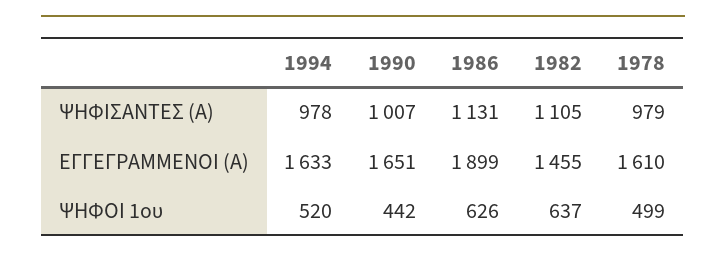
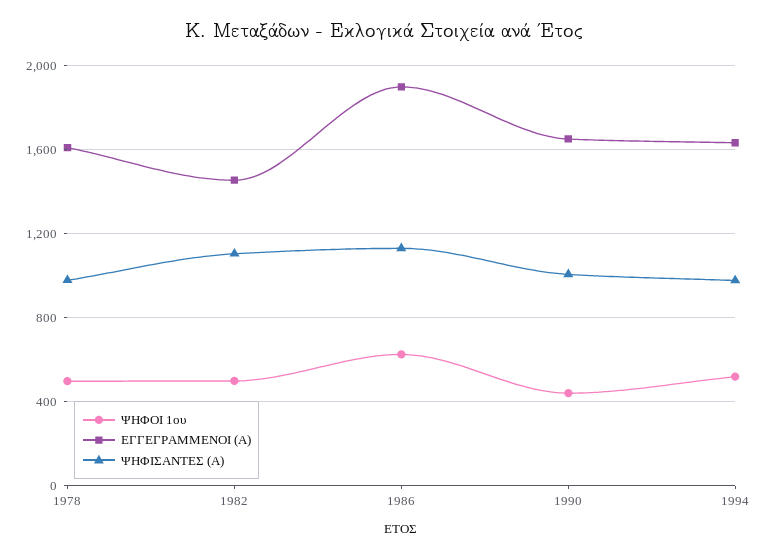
ΨΗΦΟΙ 1ου, 1982: 637 -> 500

